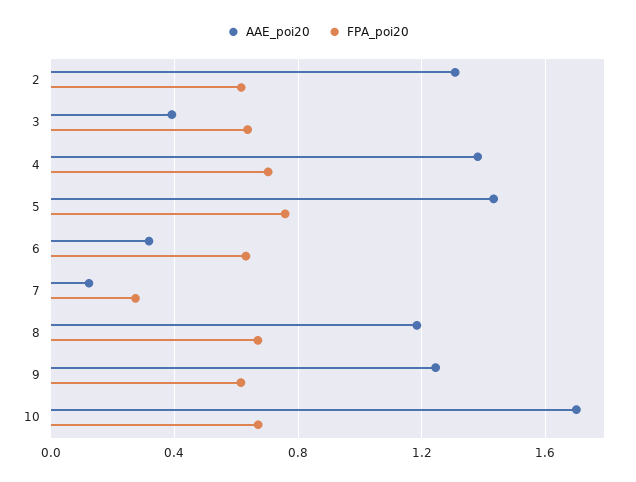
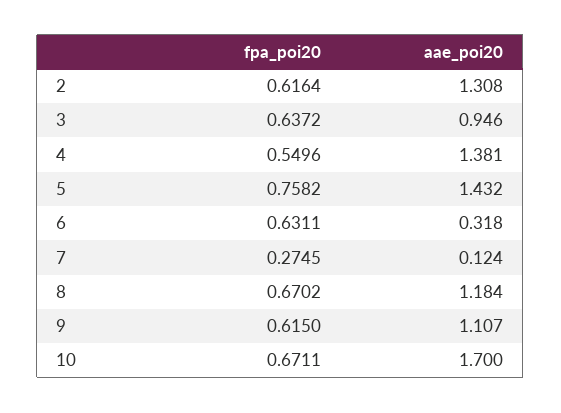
AAE_poi20, 3: 0.4 -> 0.946
FPA_poi20, 4: 0.7 -> 0.5496
AAE_poi20, 9: 1.25 -> 1.107

